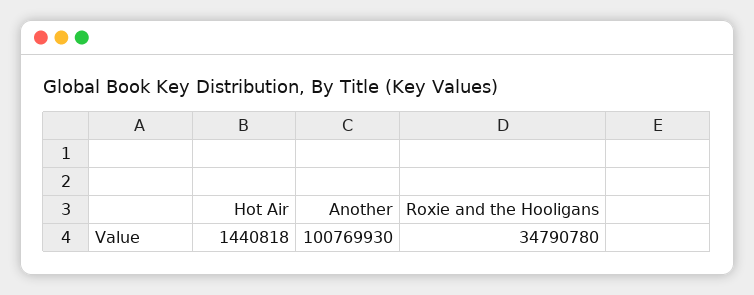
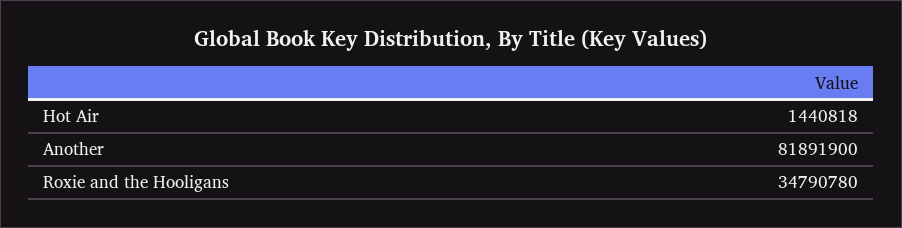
Another: 100769930 -> 81891900

